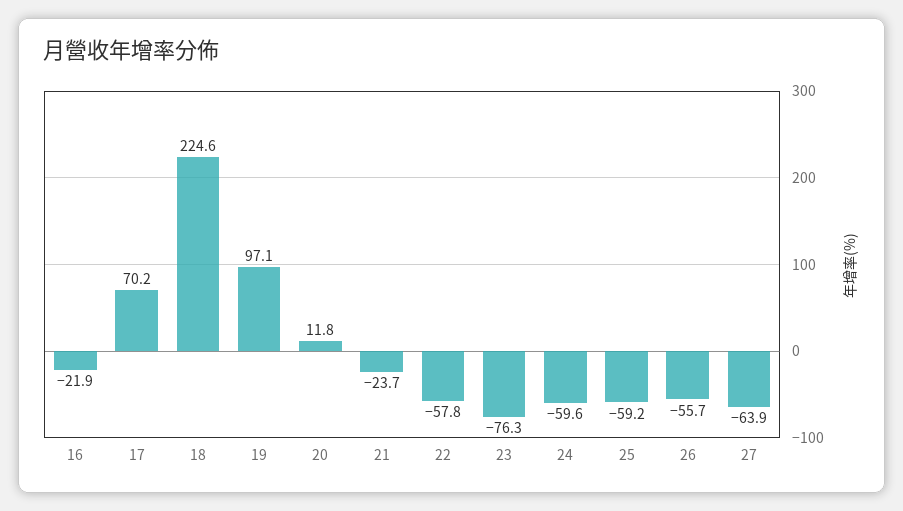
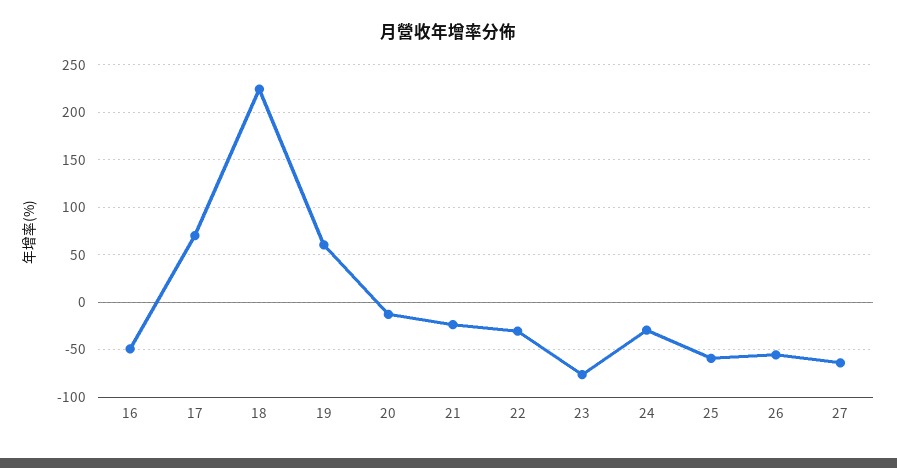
16: -21.9 -> -50
19: 97.1 -> 60
20: 11.8 -> -10
22: -57.8 -> -30
24: -59.6 -> -30

